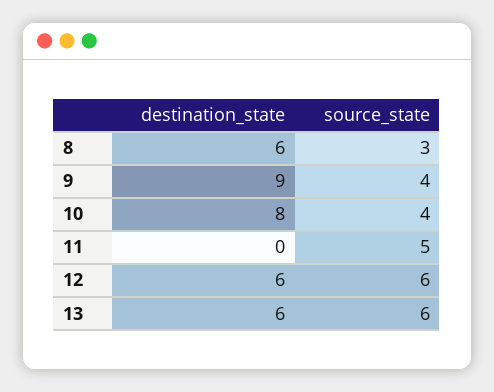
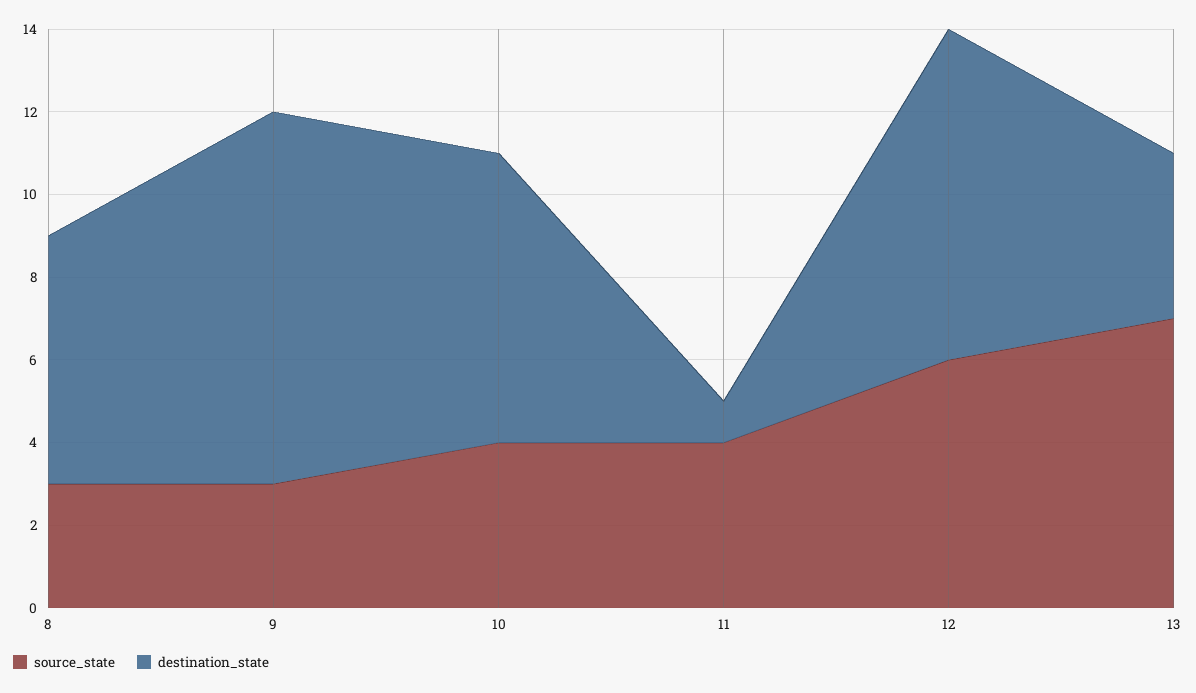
source_state, 9: 4 -> 3
destination_state, 10: 8 -> 7
destination_state, 11: 0 -> 1
source_state, 11: 5 -> 4
destination_state, 12: 6 -> 8
destination_state, 13: 6 -> 4
source_state, 13: 6 -> 7

